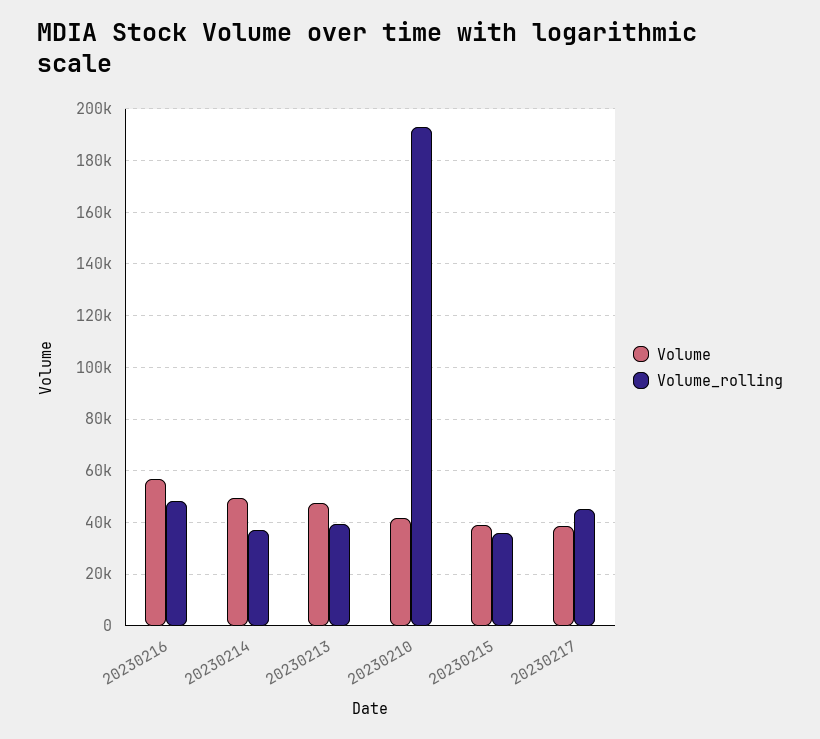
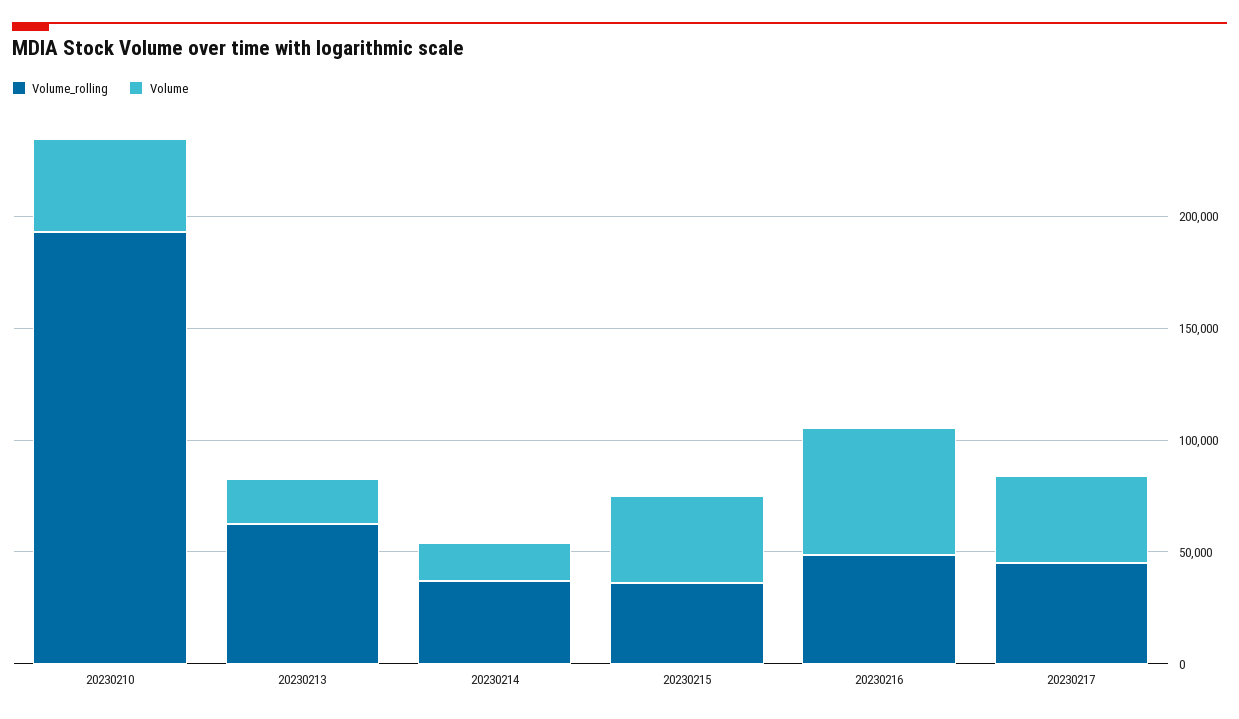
Volume, 20230214: 50000 -> 20000
Volume, 20230213: 47500 -> 20000
Volume_rolling, 20230213: 40000 -> 60000

